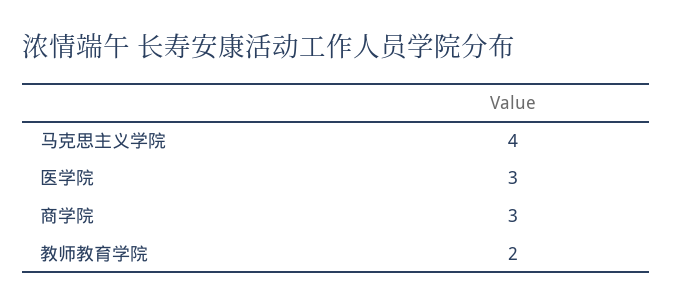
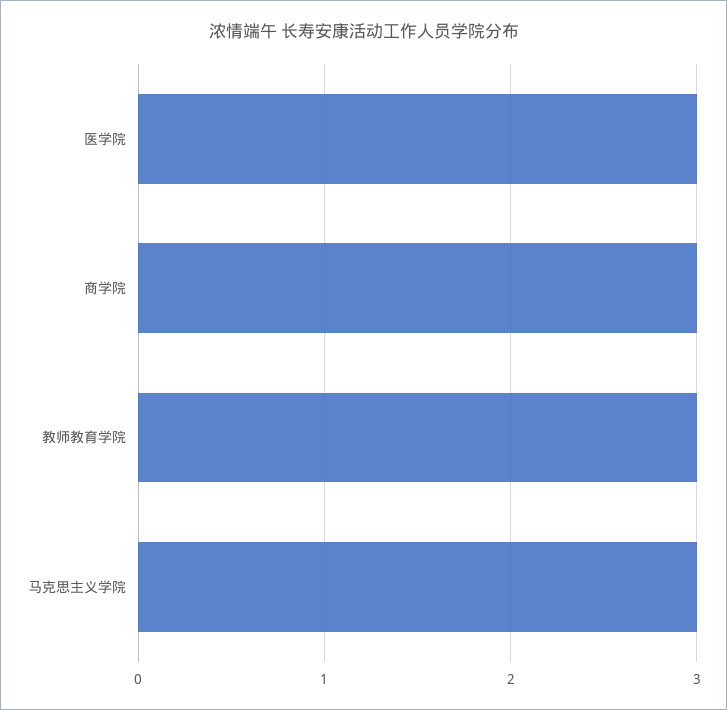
马克思主义学院: 4 -> 3
教师教育学院: 2 -> 3

